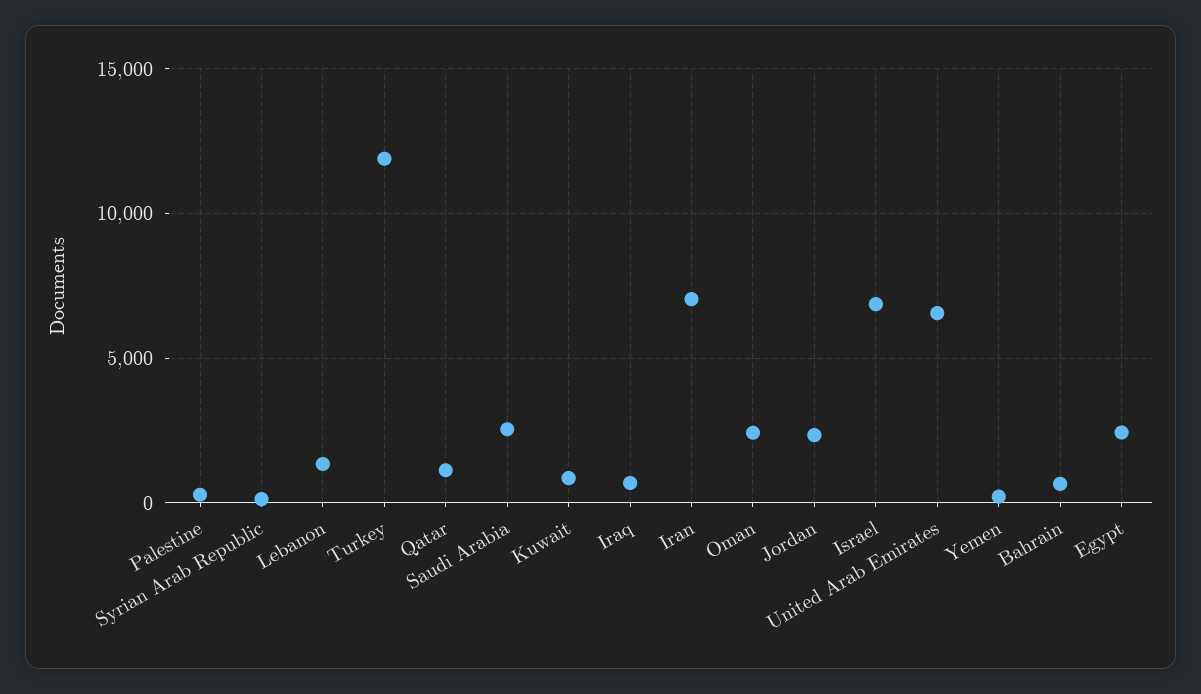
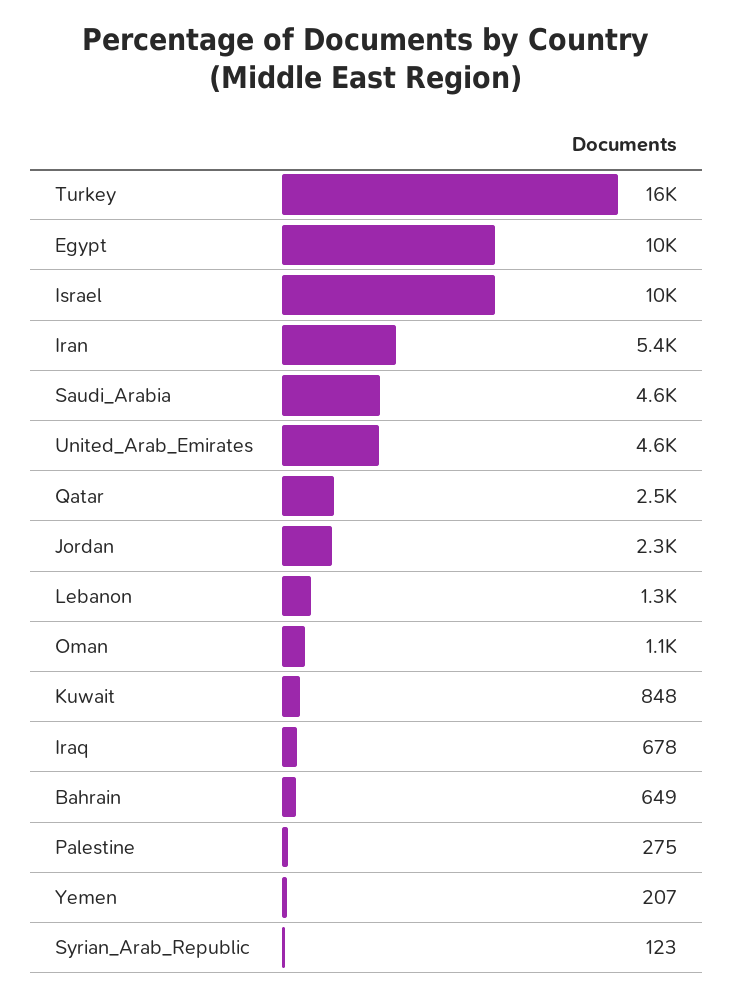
Turkey: 12000 -> 16000
Qatar: 1000 -> 2500
Saudi Arabia: 2500 -> 4600
Iran: 7000 -> 5400
Oman: 2500 -> 1100
Israel: 7000 -> 10000
United Arab Emirates: 6500 -> 4600
Egypt: 2500 -> 10000

